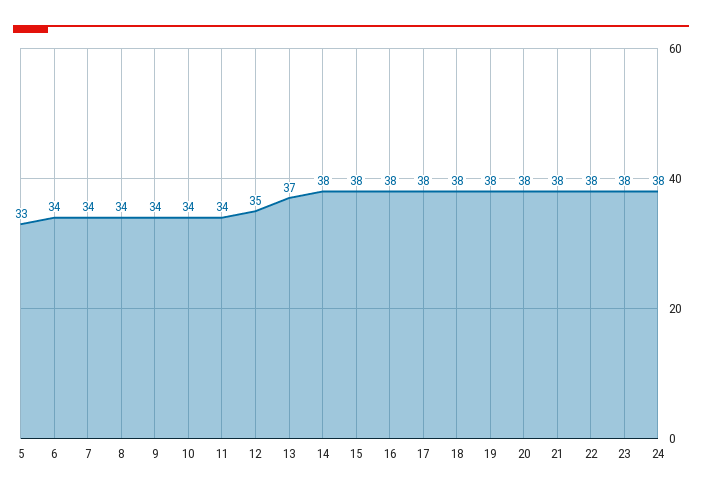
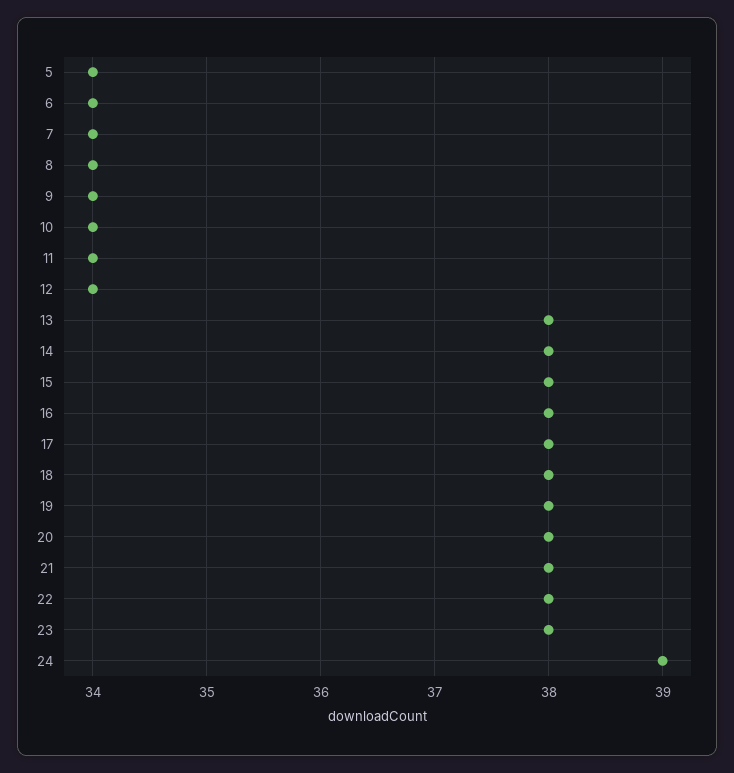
5: 33 -> 34
12: 35 -> 34
13: 37 -> 38
24: 38 -> 39

